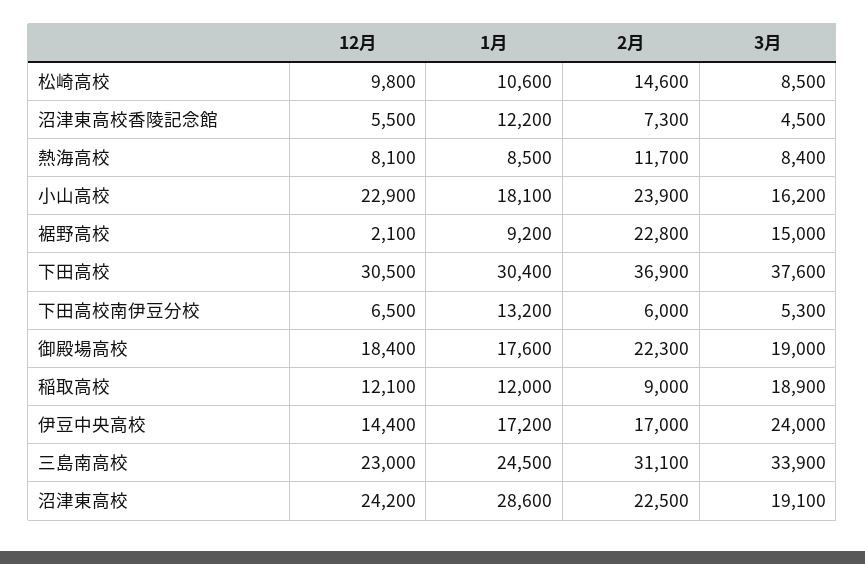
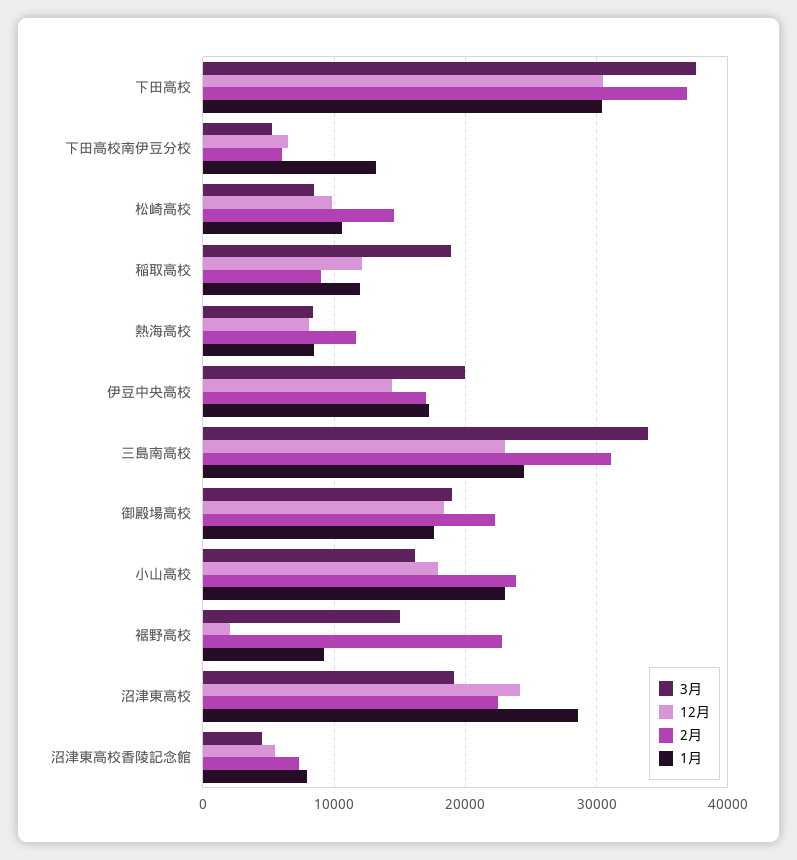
1月, 沼津東高校香陵記念館: 12200 -> 8000
12月, 小山高校: 22900 -> 18000
1月, 小山高校: 18100 -> 23000
3月, 伊豆中央高校: 24000 -> 20000

